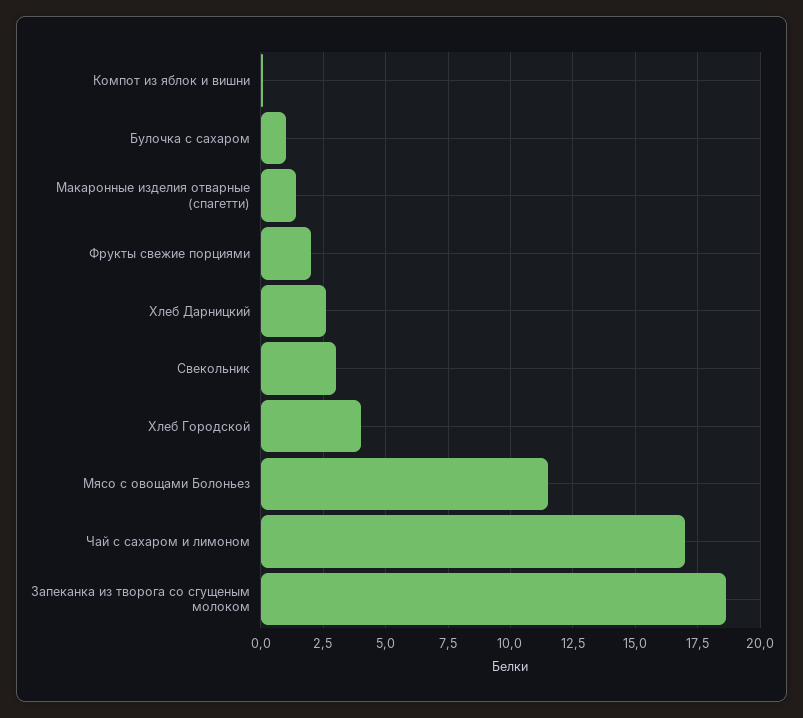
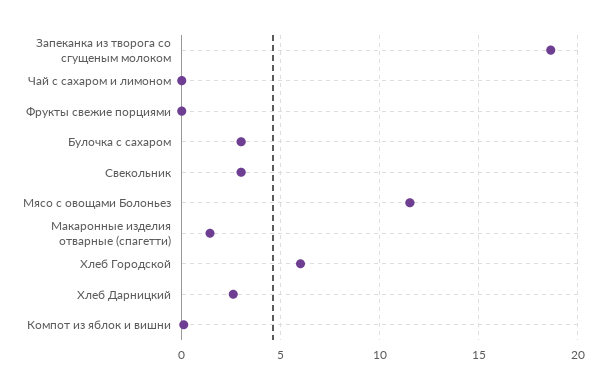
Булочка с сахаром: 1 -> 3
Фрукты свежие порциями: 2 -> 0
Хлеб Городской: 4 -> 6
Чай с сахаром и лимоном: 17 -> 0

